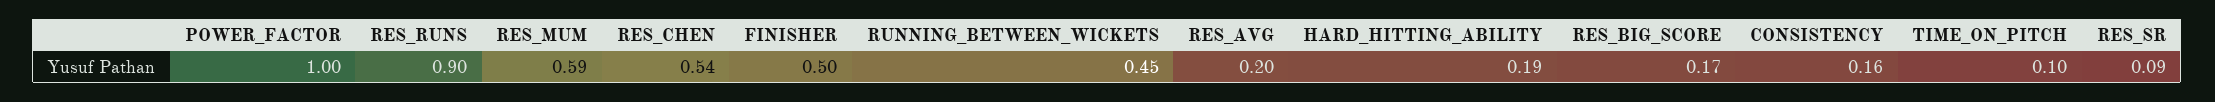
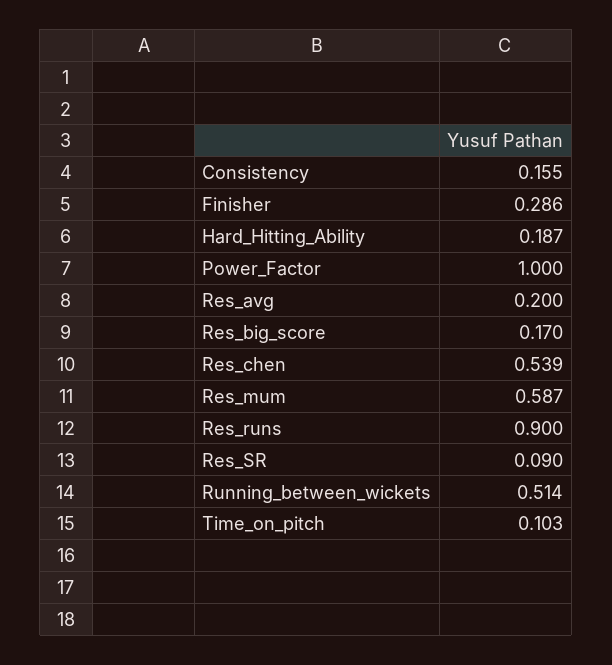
FINISHER: 0.5 -> 0.286
RUNNING_BETWEEN_WICKETS: 0.45 -> 0.514

